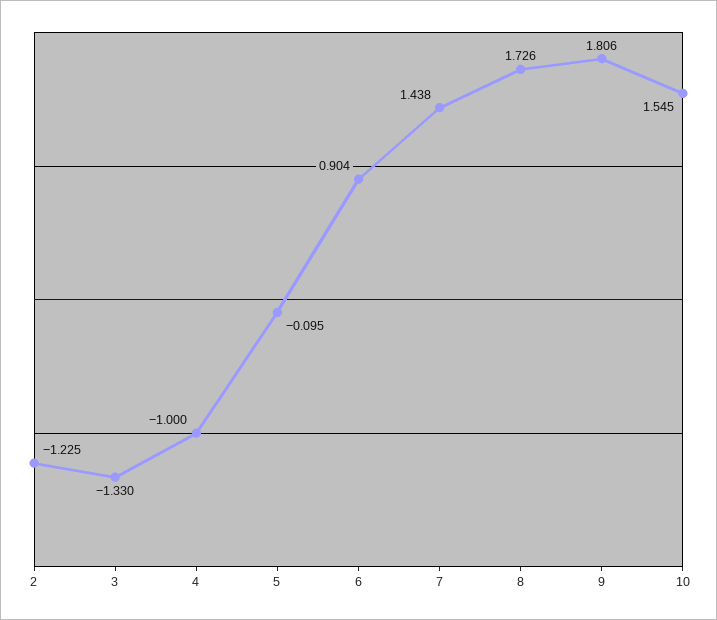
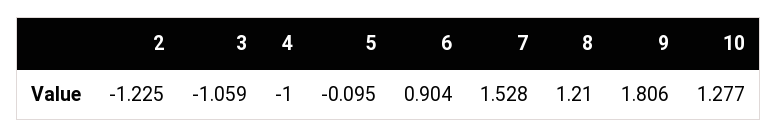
3: -1.33 -> -1.059
7: 1.438 -> 1.528
8: 1.726 -> 1.21
10: 1.545 -> 1.277

